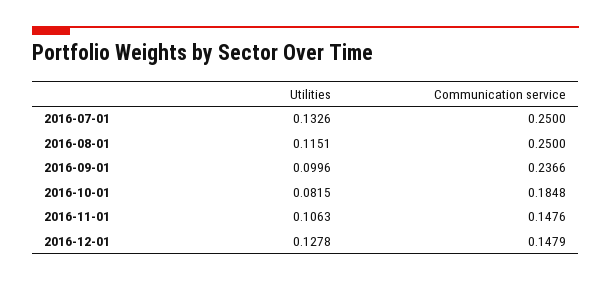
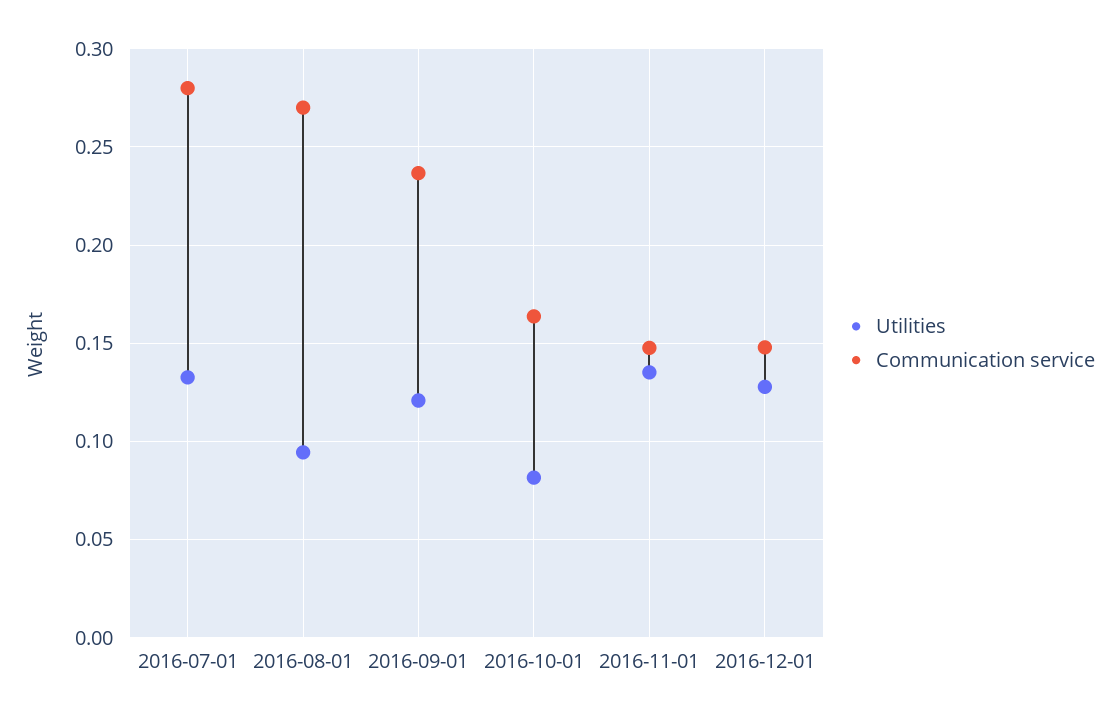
Communication service, 2016-07-01: 0.25 -> 0.28
Utilities, 2016-08-01: 0.1151 -> 0.095
Communication service, 2016-08-01: 0.25 -> 0.27
Utilities, 2016-09-01: 0.0996 -> 0.12
Communication service, 2016-10-01: 0.1848 -> 0.165
Utilities, 2016-11-01: 0.1063 -> 0.135

